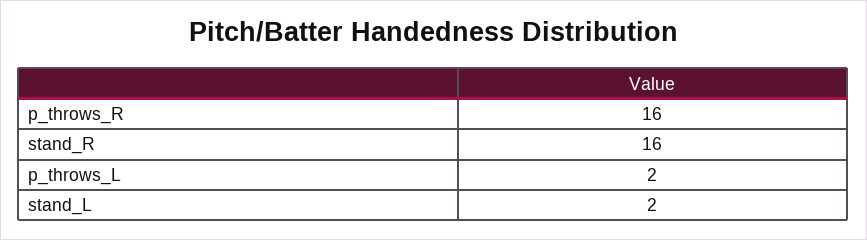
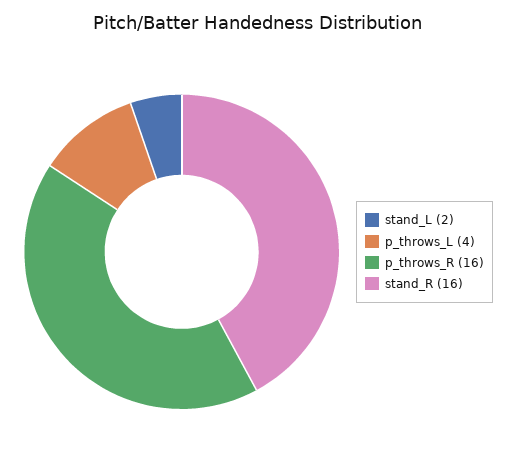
p_throws_L: 2 -> 4

